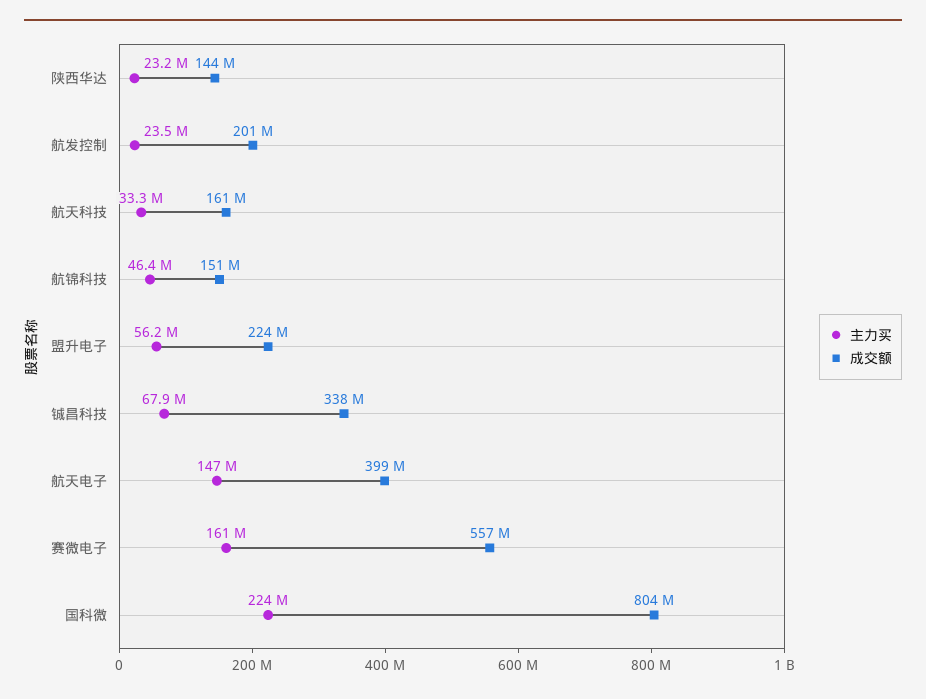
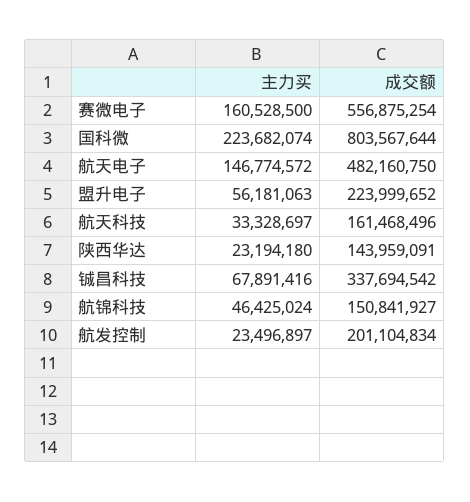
成交额, 航天电子: 399000000 -> 482160750

